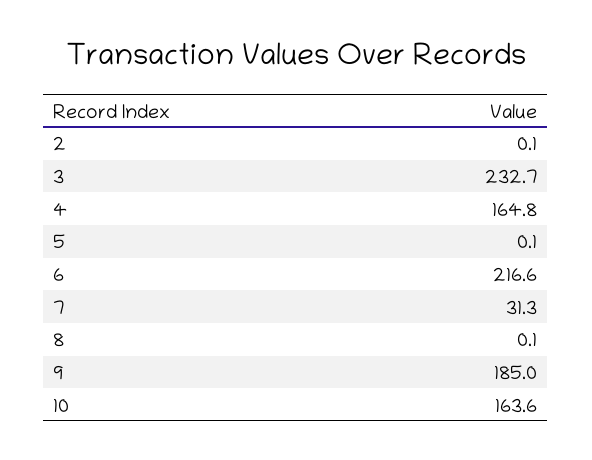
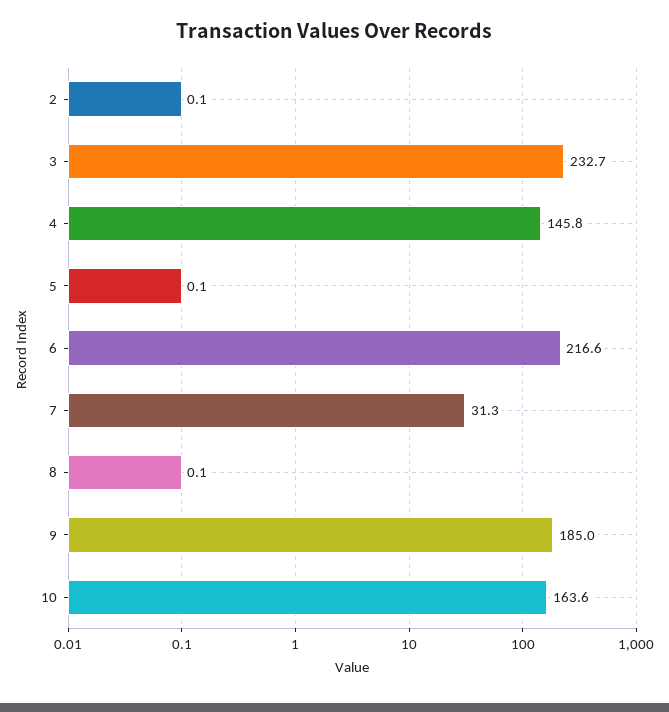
4: 164.8 -> 145.8

